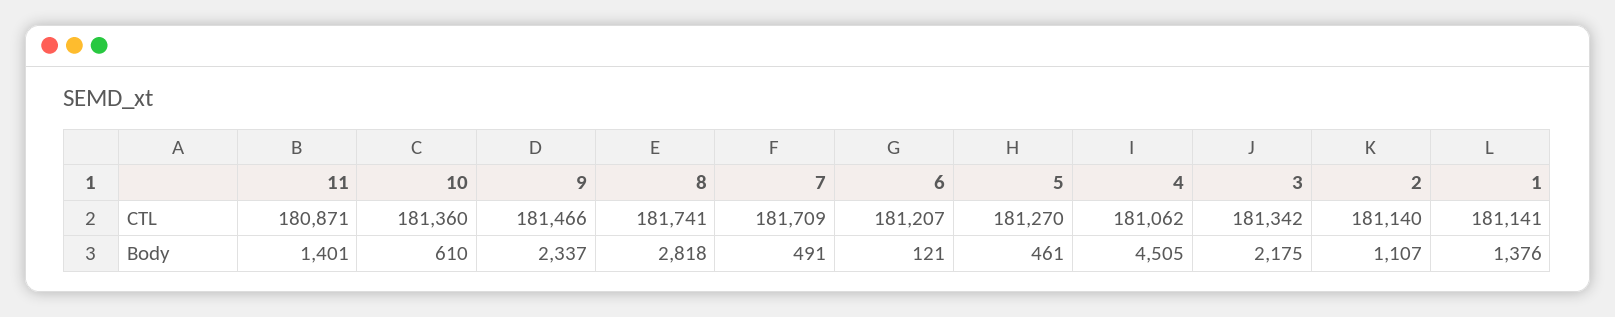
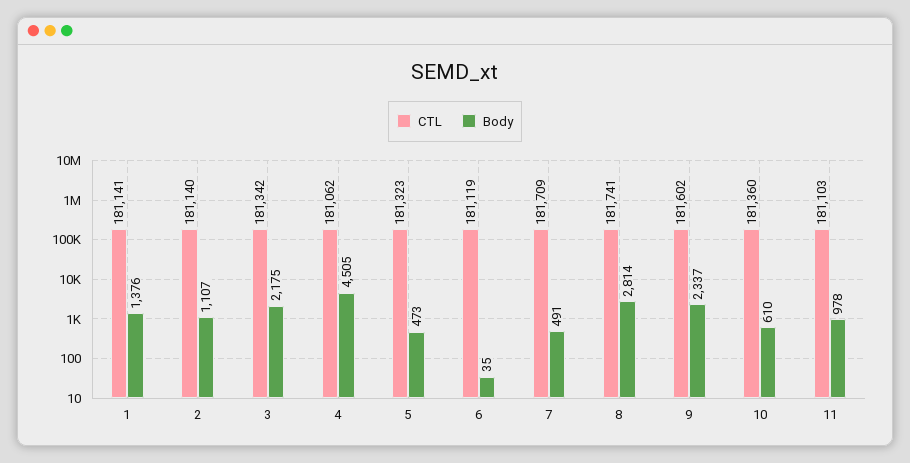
CTL, 11: 180871 -> 181103
CTL, 9: 181466 -> 181602
CTL, 6: 181207 -> 181119
CTL, 5: 181270 -> 181323
Body, 11: 1401 -> 978
Body, 8: 2818 -> 2814
Body, 6: 121 -> 35
Body, 5: 461 -> 473

